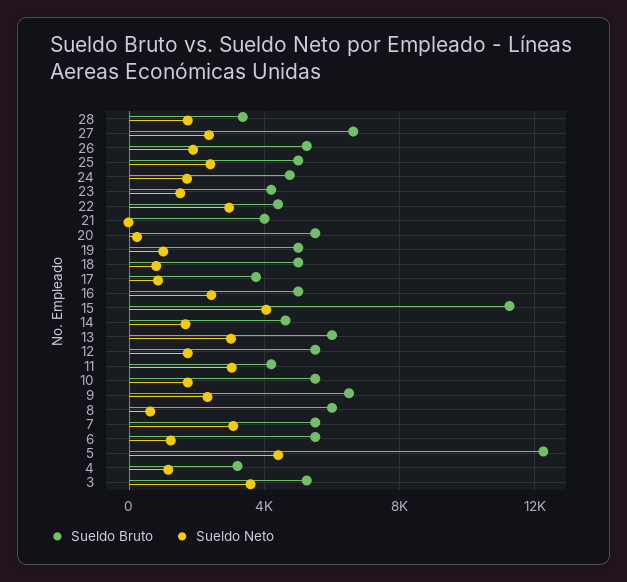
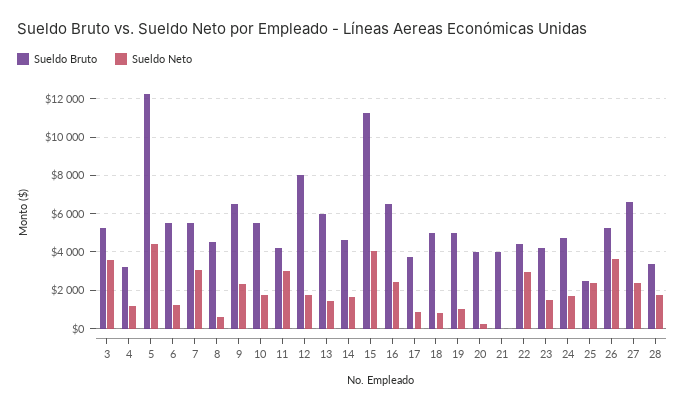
Sueldo Neto, 26: 2000 -> 3500
Sueldo Bruto, 25: 5000 -> 2500
Sueldo Bruto, 20: 5500 -> 4000
Sueldo Bruto, 16: 5000 -> 6500
Sueldo Neto, 13: 3000 -> 1500
Sueldo Bruto, 12: 5500 -> 8000
Sueldo Bruto, 8: 6000 -> 4500

